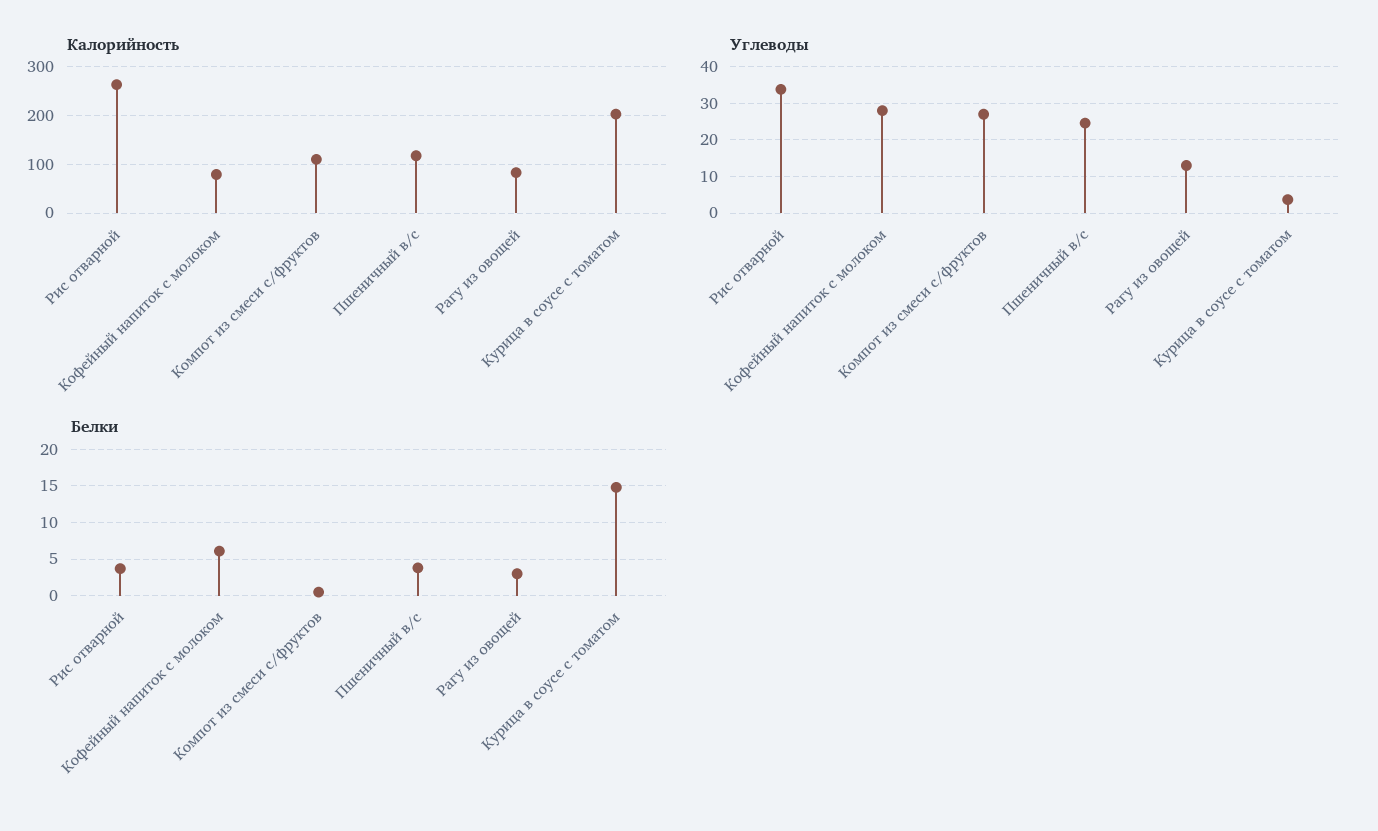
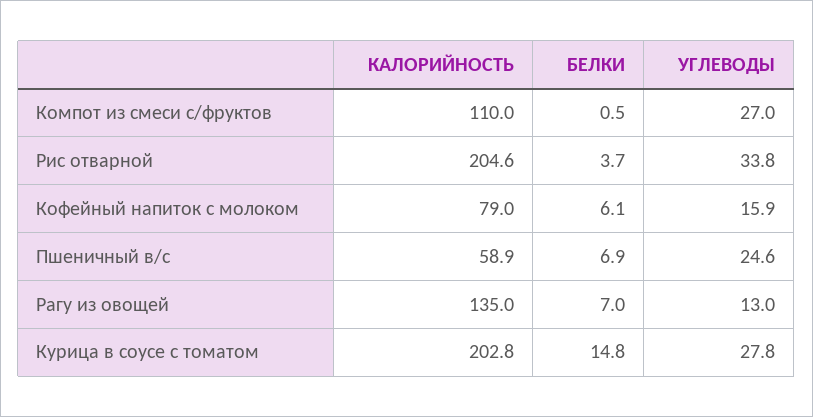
Калорийность, Рис отварной: 260 -> 204.6
Калорийность, Пшеничный в/с: 120 -> 58.9
Калорийность, Рагу из овощей: 80 -> 135
Углеводы, Кофейный напиток с молоком: 28 -> 15.9
Углеводы, Курица в соусе с томатом: 4 -> 27.8
Белки, Пшеничный в/с: 4 -> 6.9
Белки, Рагу из овощей: 3 -> 7

